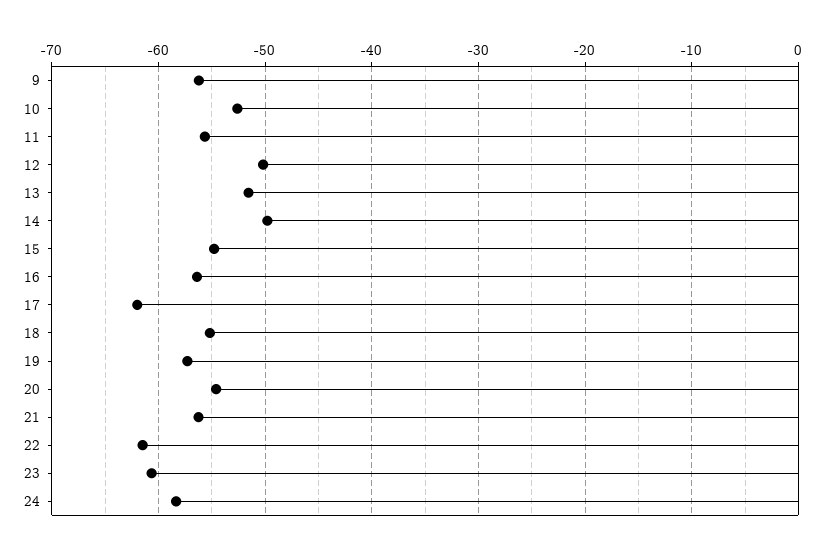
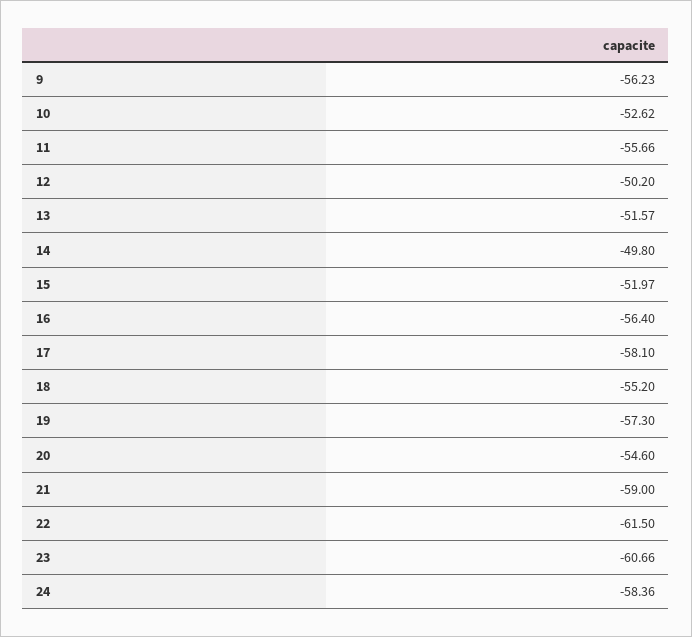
15: -55 -> -51.97
17: -62 -> -58.1
21: -56 -> -59

